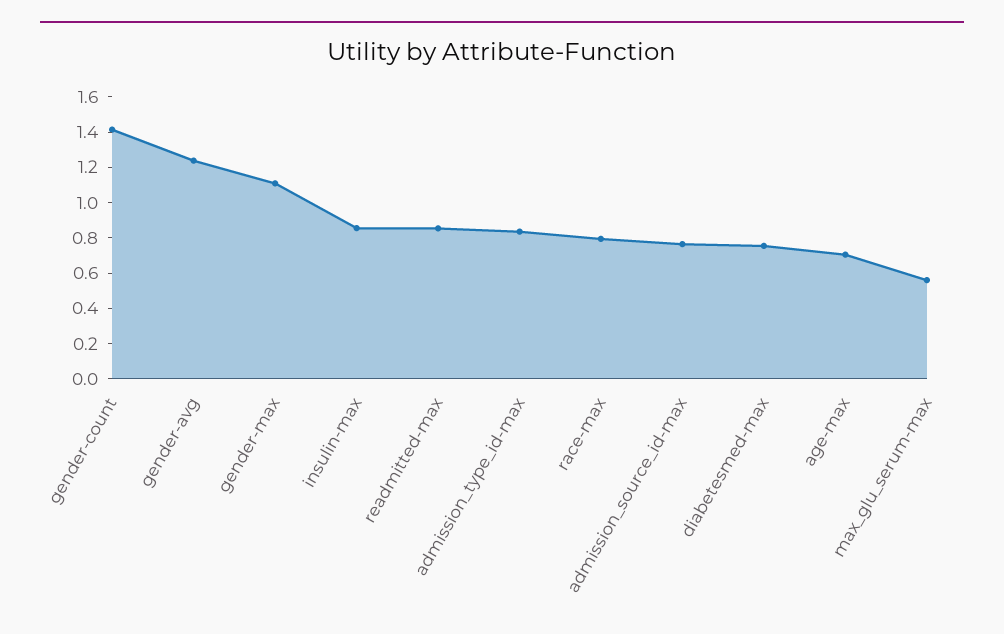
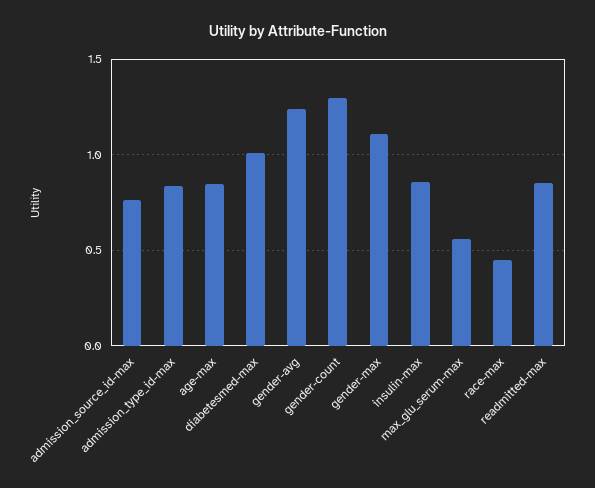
gender-count: 1.4 -> 1.3
race-max: 0.8 -> 0.45
diabetesmed-max: 0.75 -> 1
age-max: 0.7 -> 0.85

